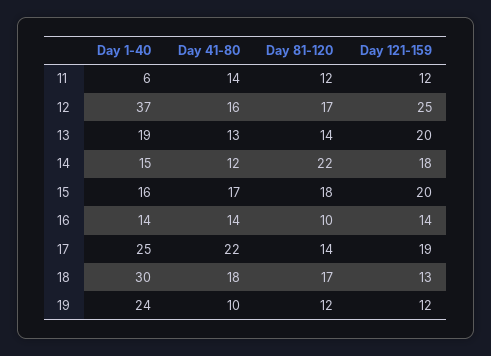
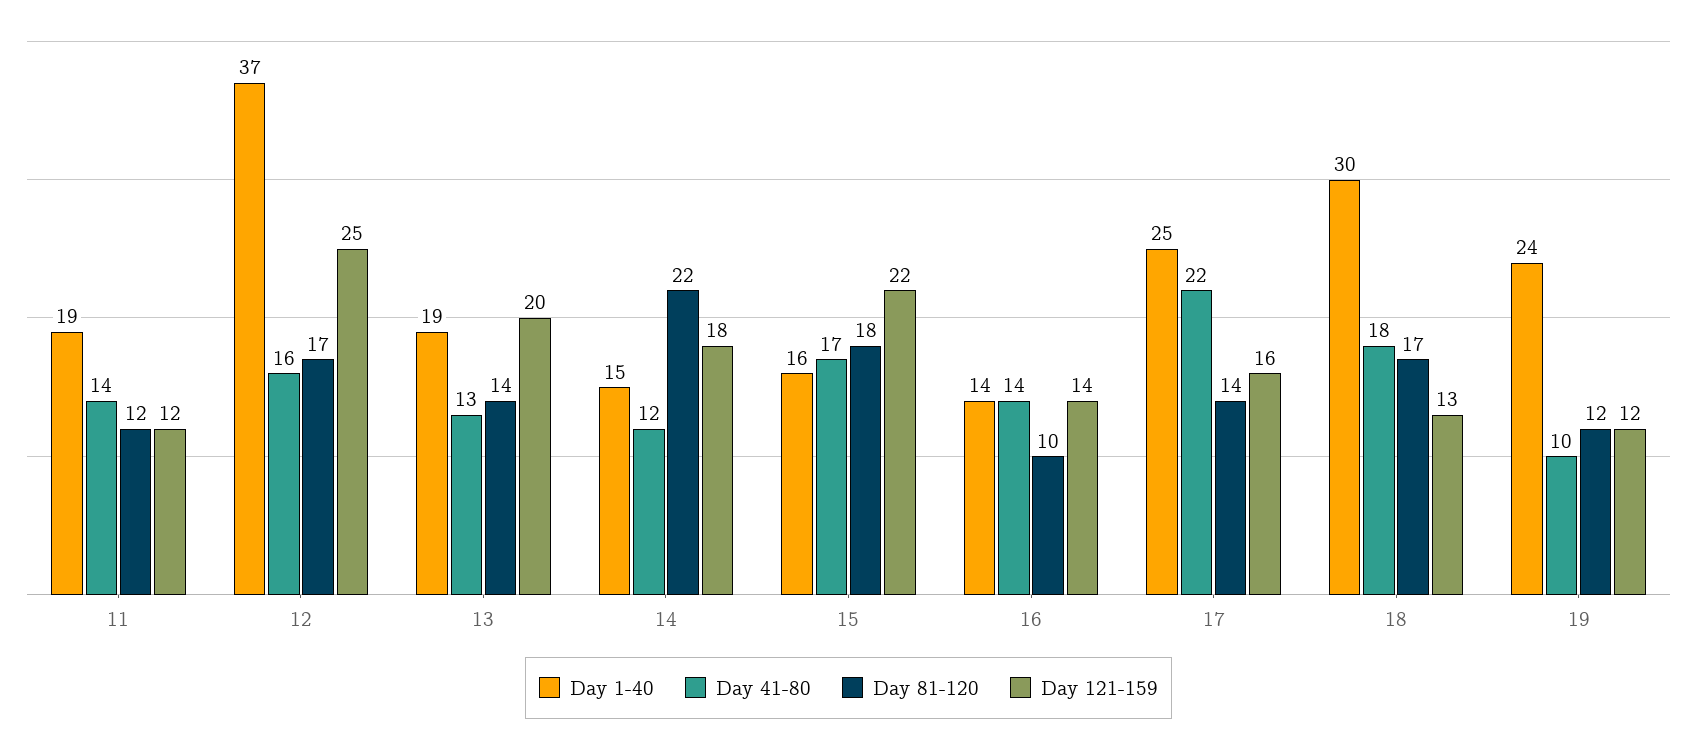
Day 1-40, 11: 6 -> 19
Day 121-159, 15: 20 -> 22
Day 121-159, 17: 19 -> 16

